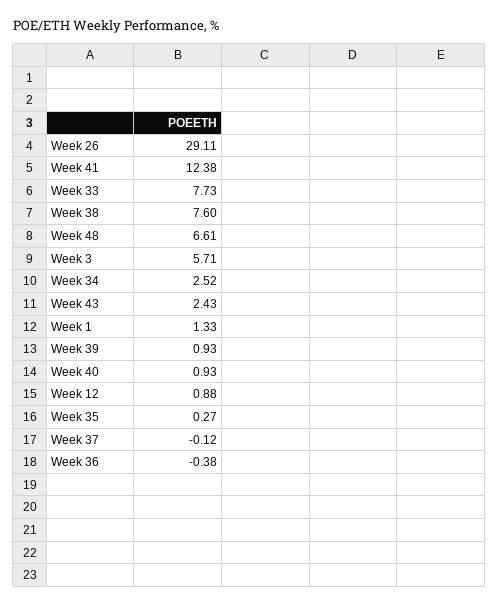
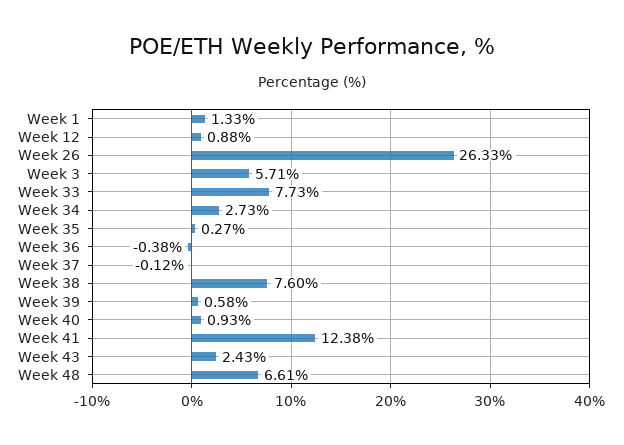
Week 26: 29.11 -> 26.33
Week 34: 2.52 -> 2.73
Week 39: 0.93 -> 0.58

